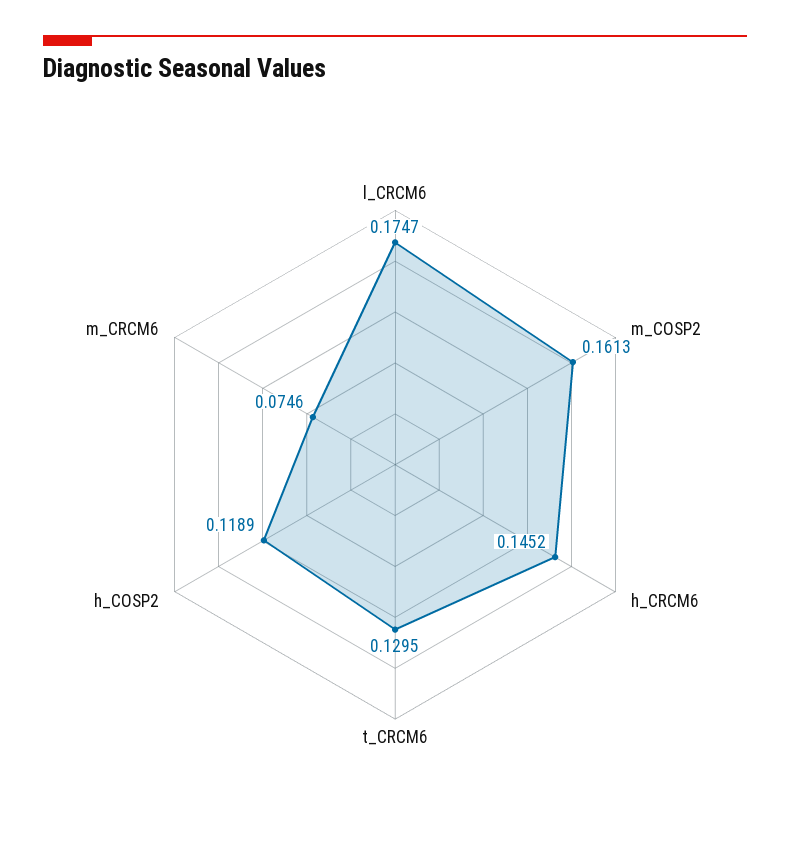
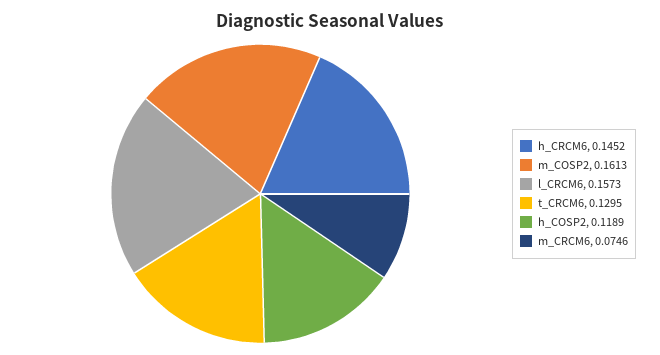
l_CRCM6: 0.1747 -> 0.1573

